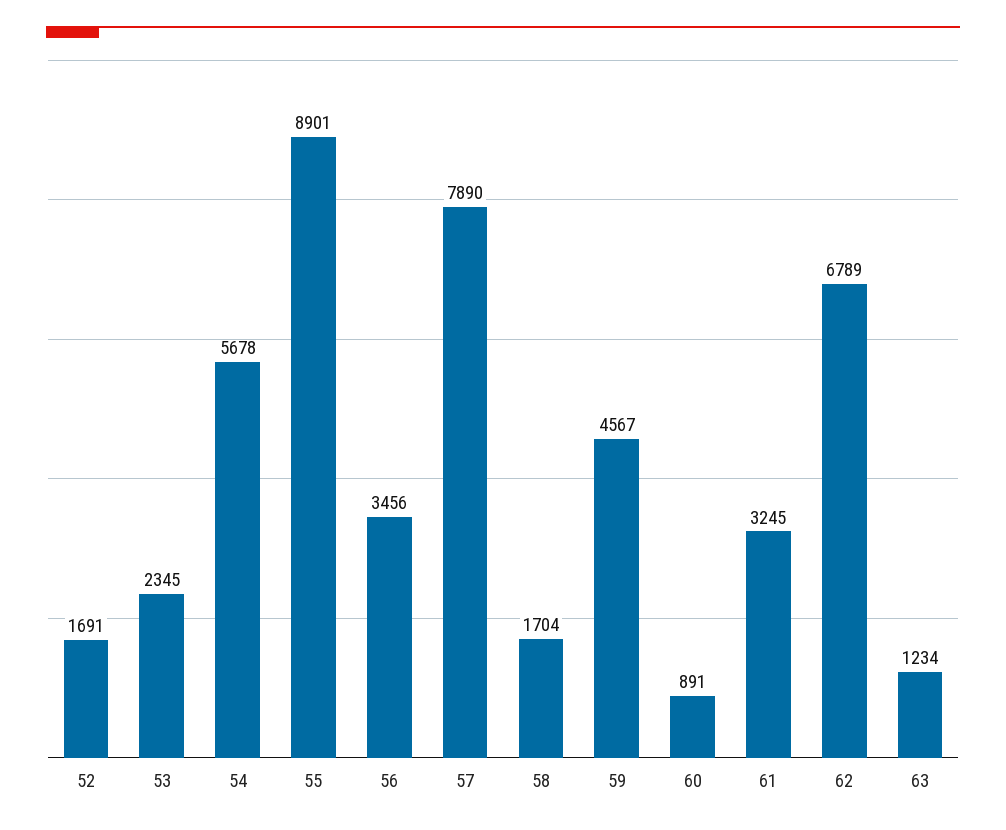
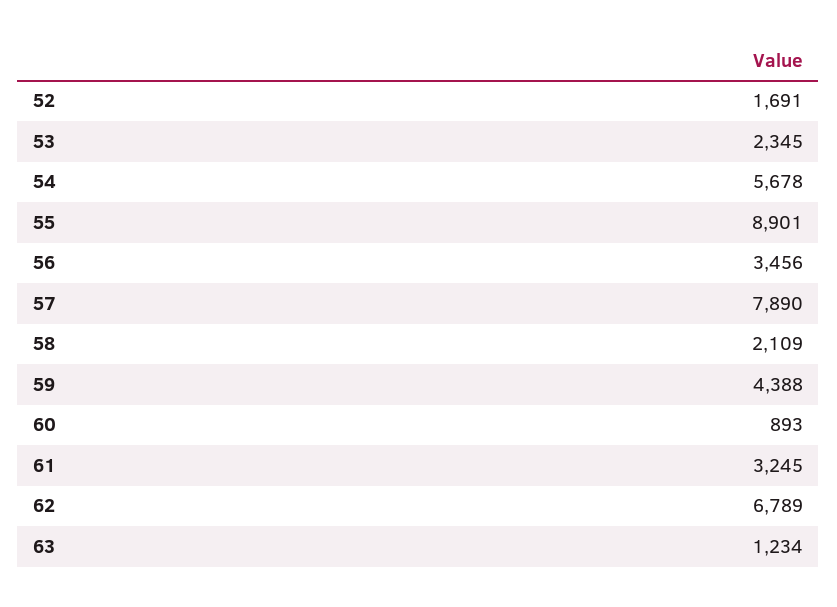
58: 1704 -> 2109
59: 4567 -> 4388
60: 891 -> 893

